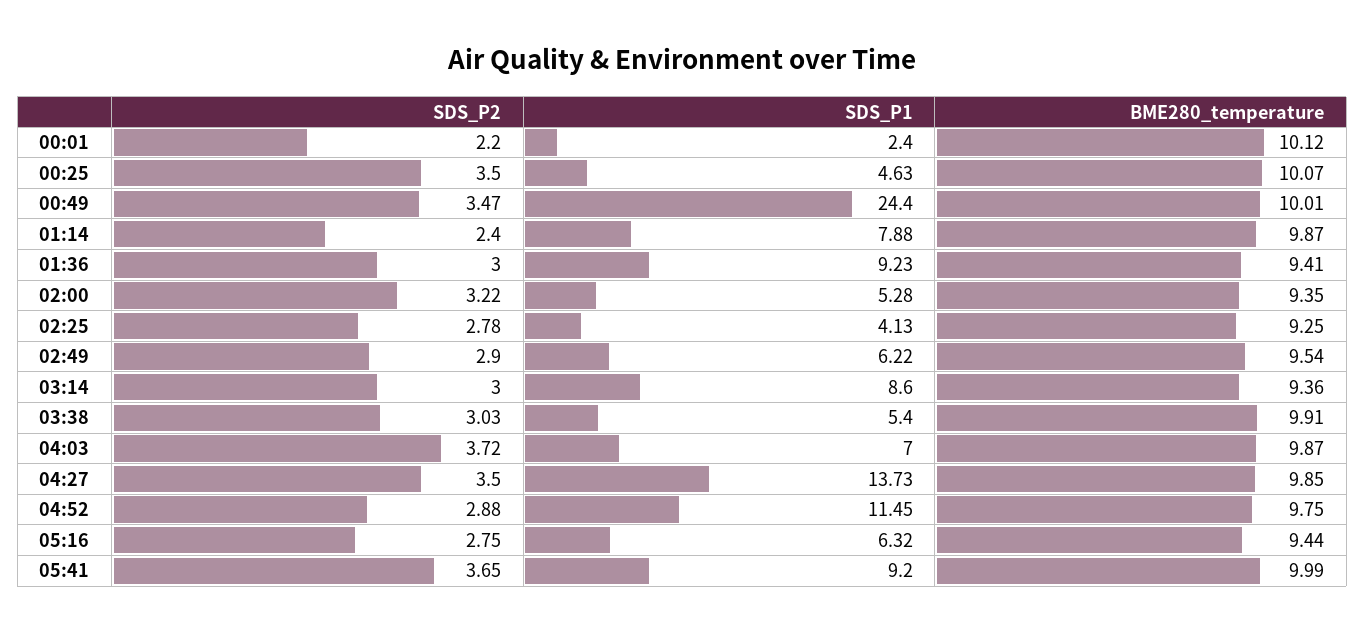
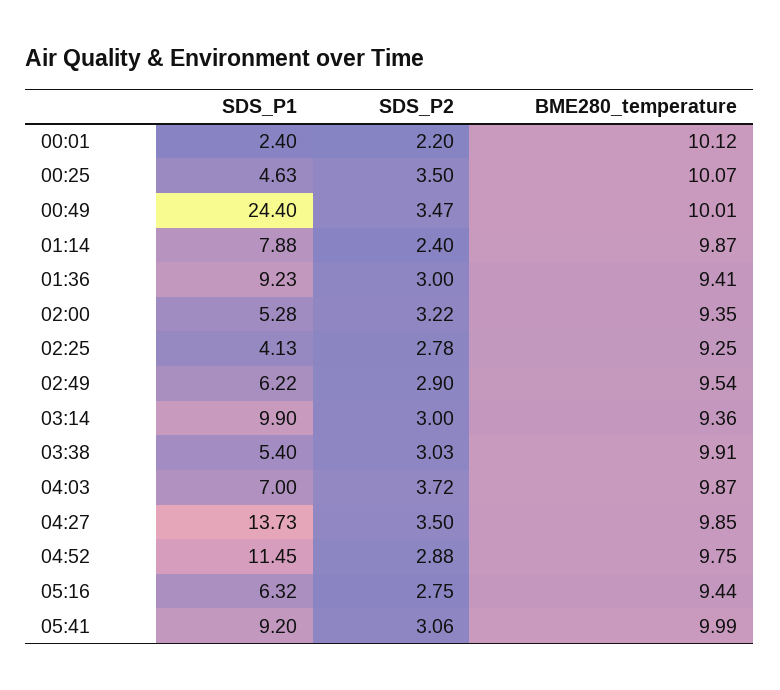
SDS_P1, 03:14: 8.6 -> 9.9
SDS_P2, 05:41: 3.65 -> 3.06

